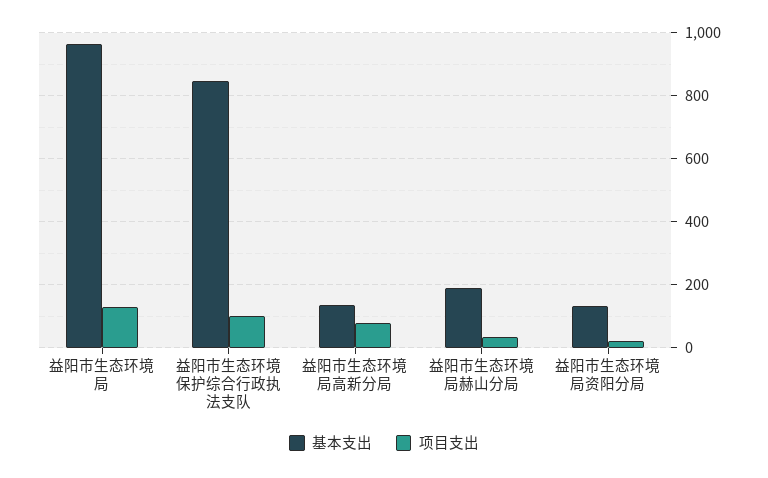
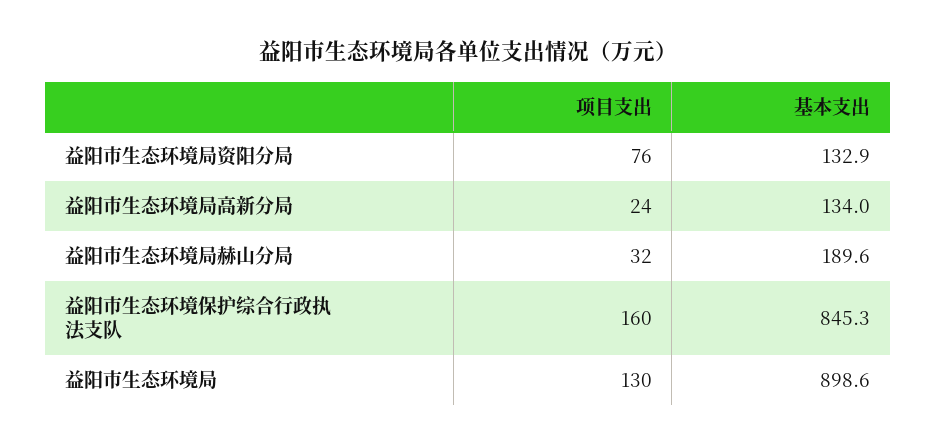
基本支出, 益阳市生态环境局: 960 -> 898.6
项目支出, 益阳市生态环境保护综合行政执法支队: 100 -> 160
项目支出, 益阳市生态环境局高新分局: 80 -> 24
项目支出, 益阳市生态环境局资阳分局: 20 -> 76

